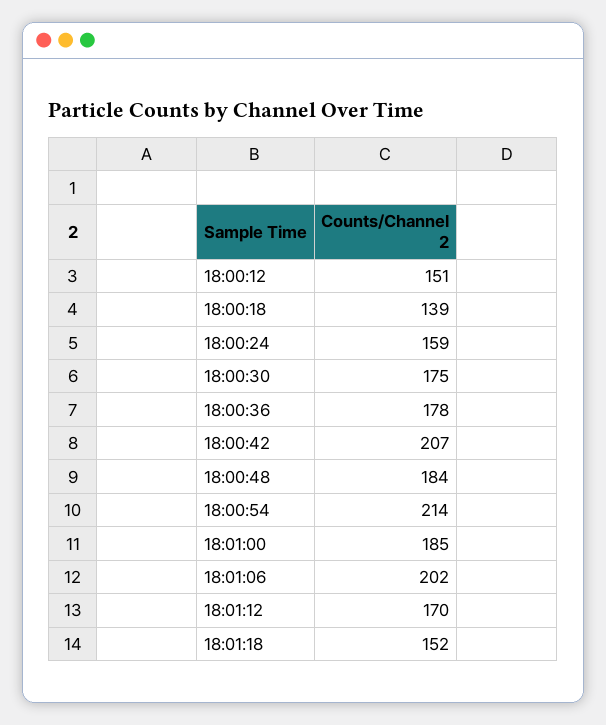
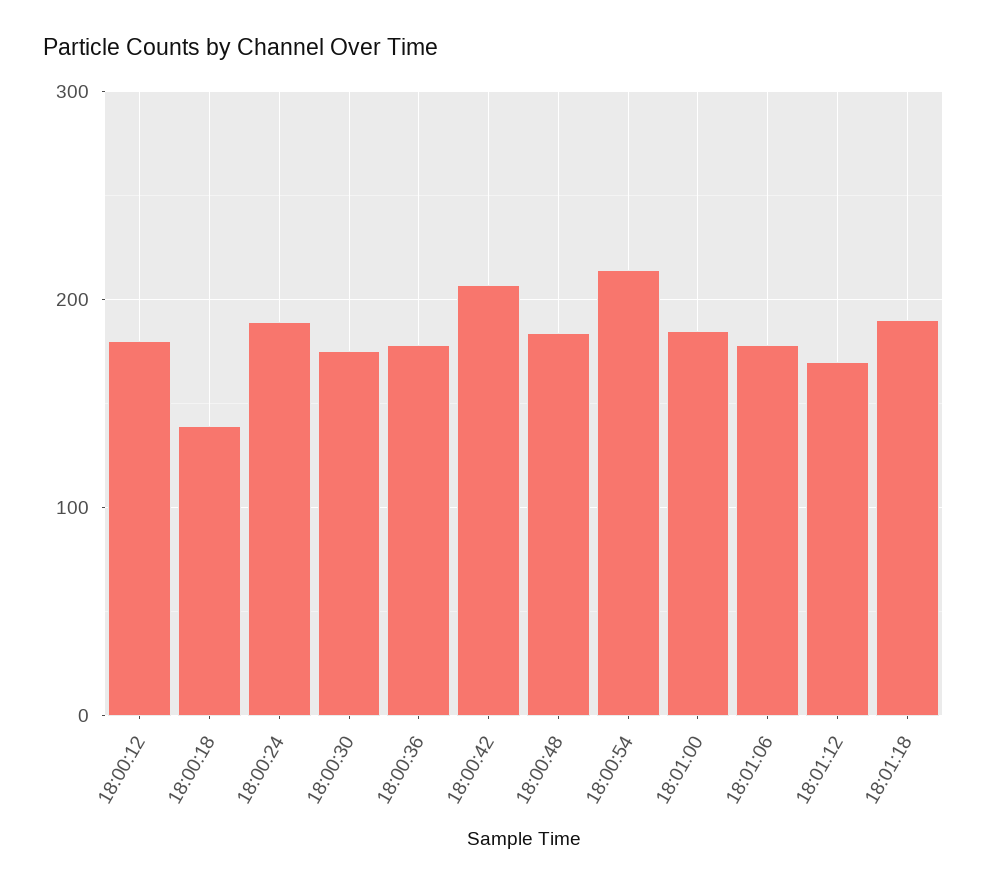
18:00:12: 151 -> 180
18:00:24: 159 -> 190
18:01:06: 202 -> 180
18:01:18: 152 -> 190

